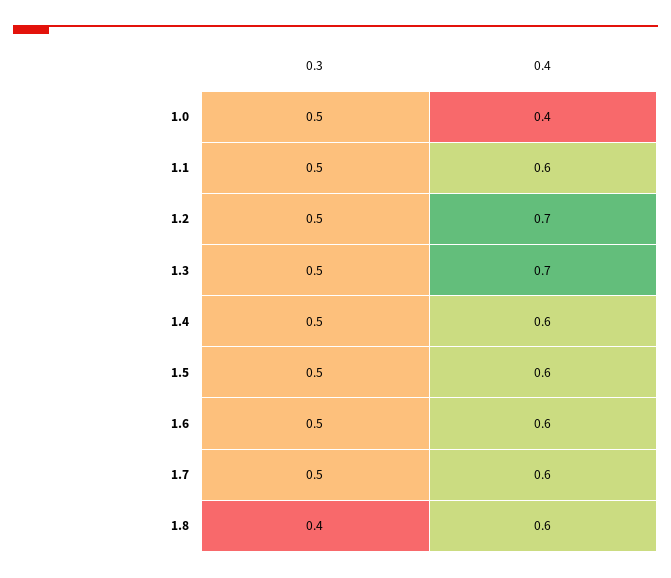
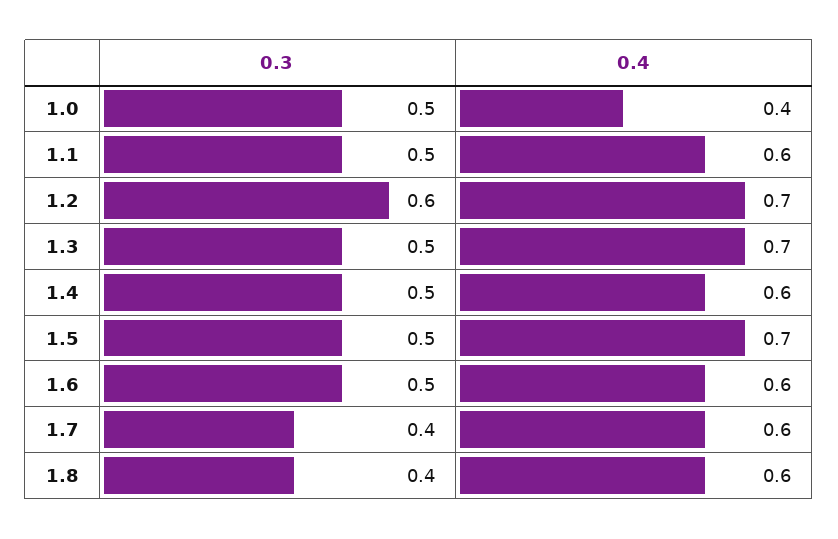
0.3, 1.2: 0.5 -> 0.6
0.4, 1.5: 0.6 -> 0.7
0.3, 1.7: 0.5 -> 0.4

